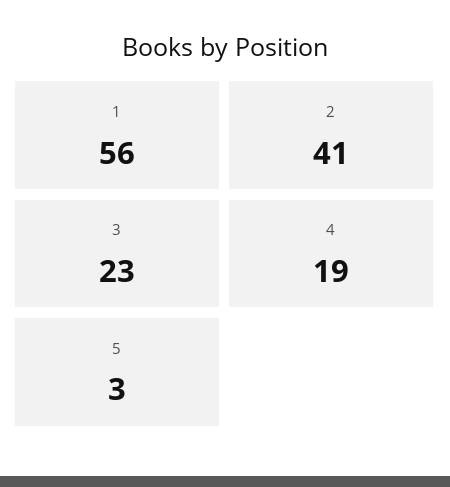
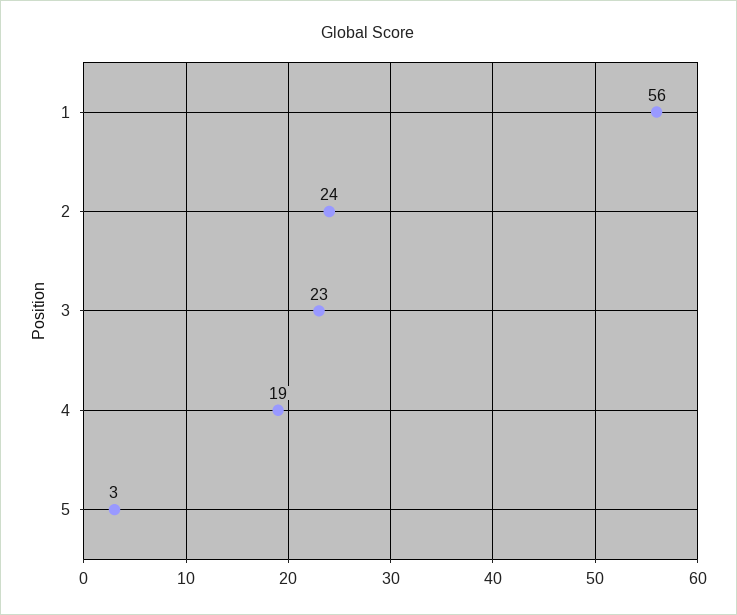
2: 41 -> 24

